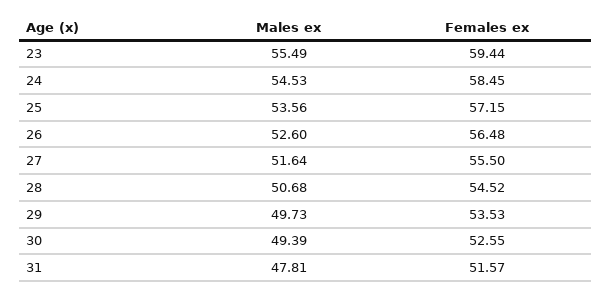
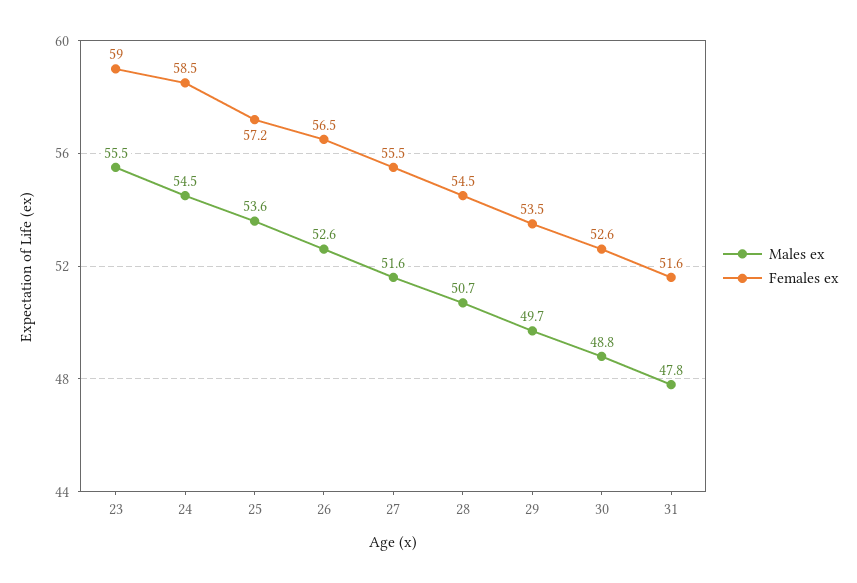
Females ex, 23: 59.44 -> 59
Males ex, 30: 49.39 -> 48.8

